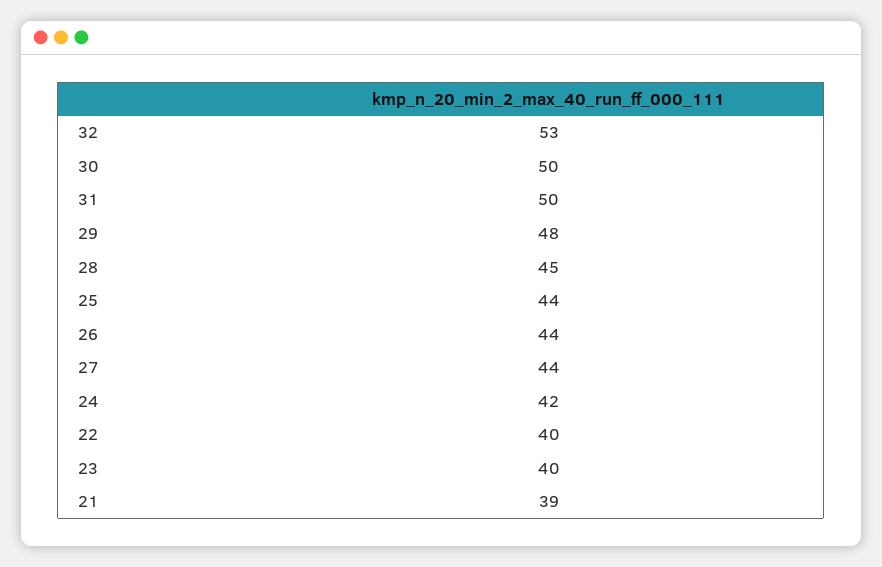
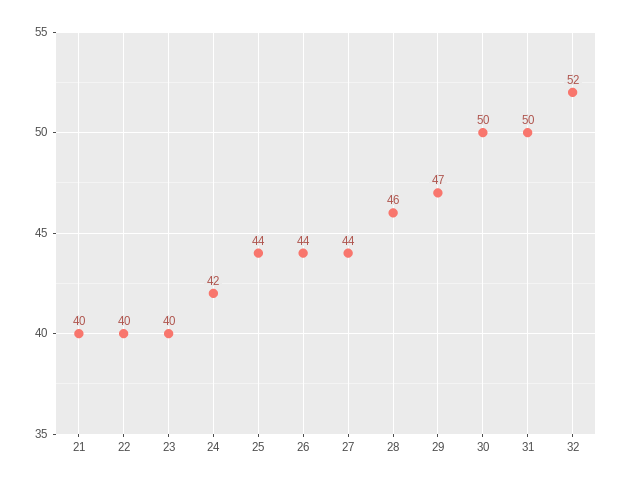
32: 53 -> 52
29: 48 -> 47
28: 45 -> 46
21: 39 -> 40

